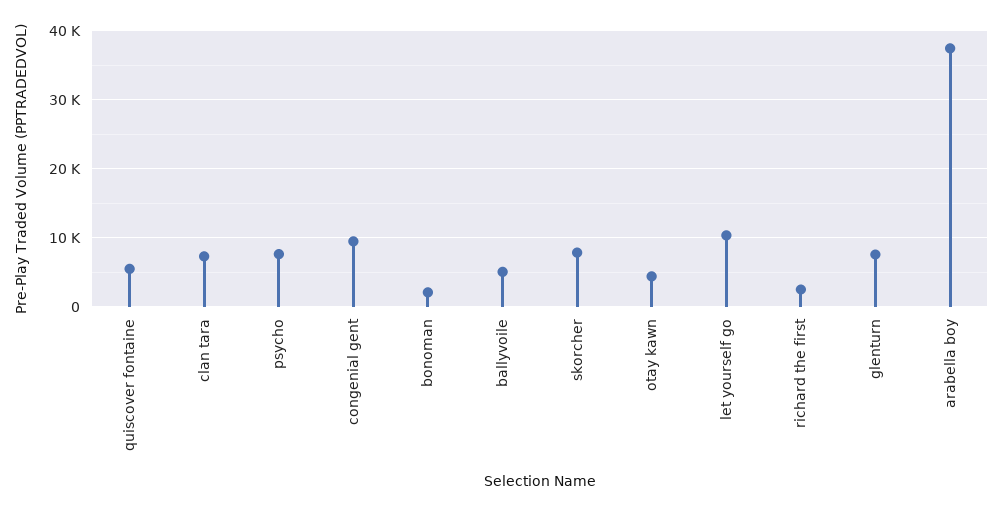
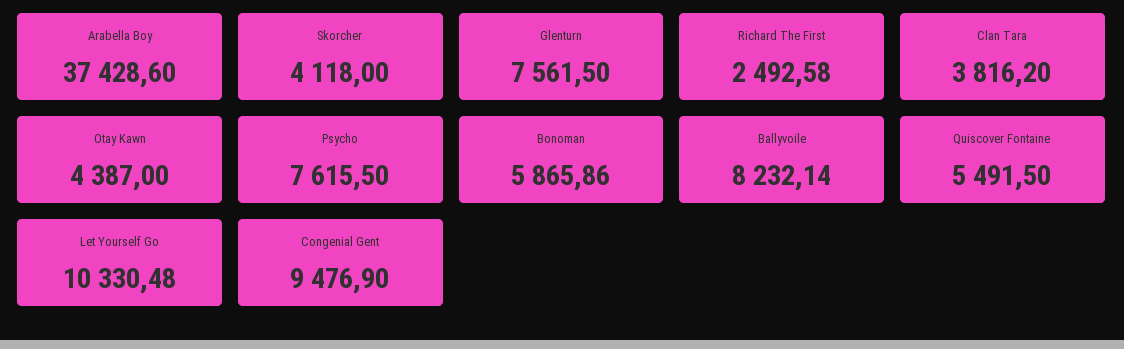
clan tara: 7000 -> 3816.2
bonoman: 2000 -> 5865.86
ballyvoile: 5000 -> 8232.14
skorcher: 8000 -> 4118

